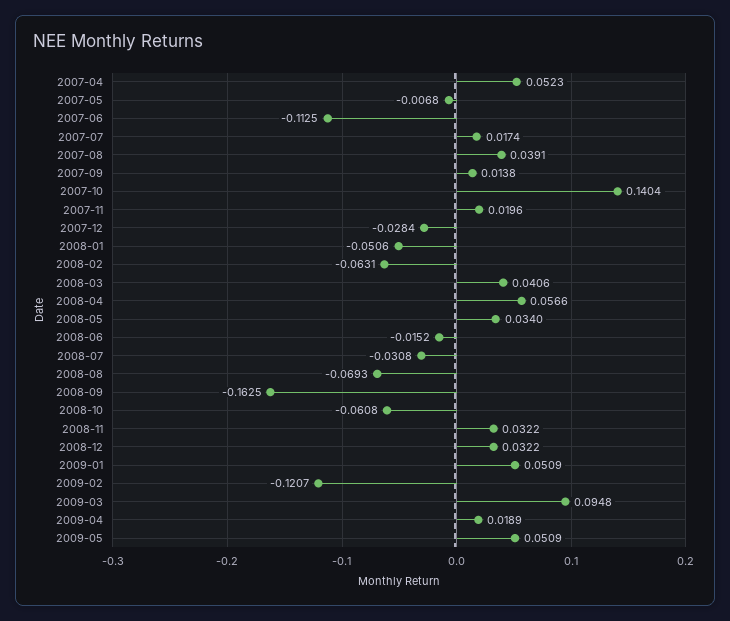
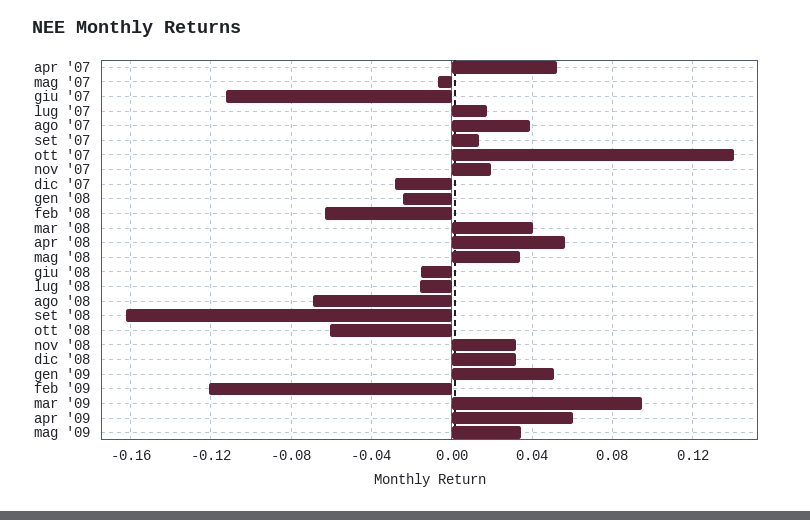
2008-01: -0.0506 -> -0.025
2008-07: -0.0308 -> -0.015
2009-04: 0.0189 -> 0.06
2009-05: 0.0509 -> 0.035

